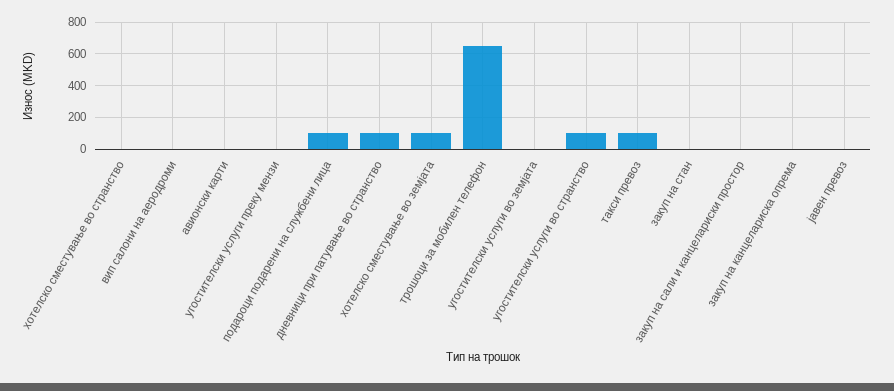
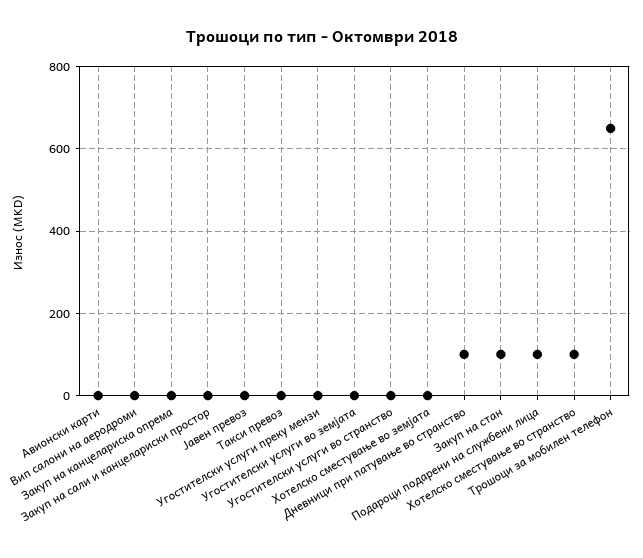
хотелско сместување во странство: 0 -> 100
хотелско сместување во земјата: 100 -> 0
угостителски услуги во странство: 100 -> 0
такси превоз: 100 -> 0
закуп на стан: 0 -> 100

